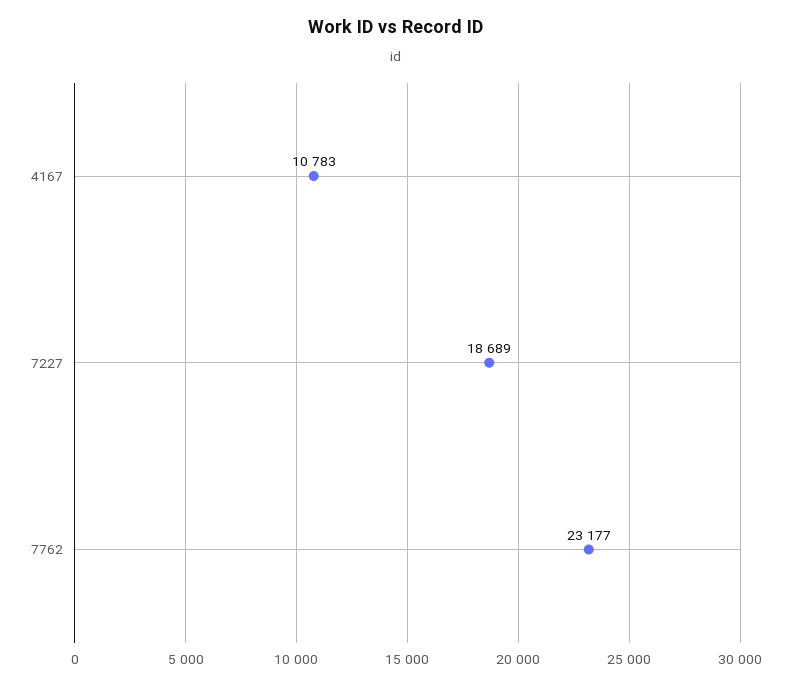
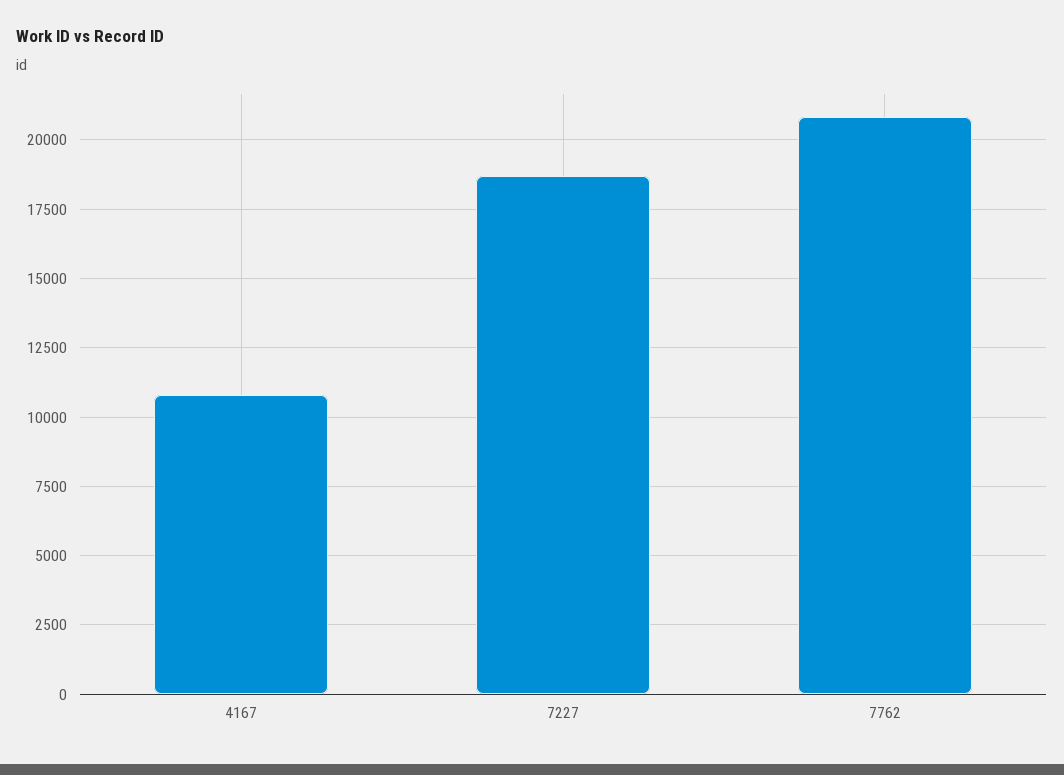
7762: 23177 -> 20750

